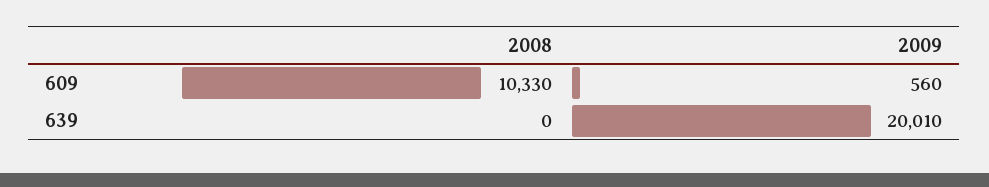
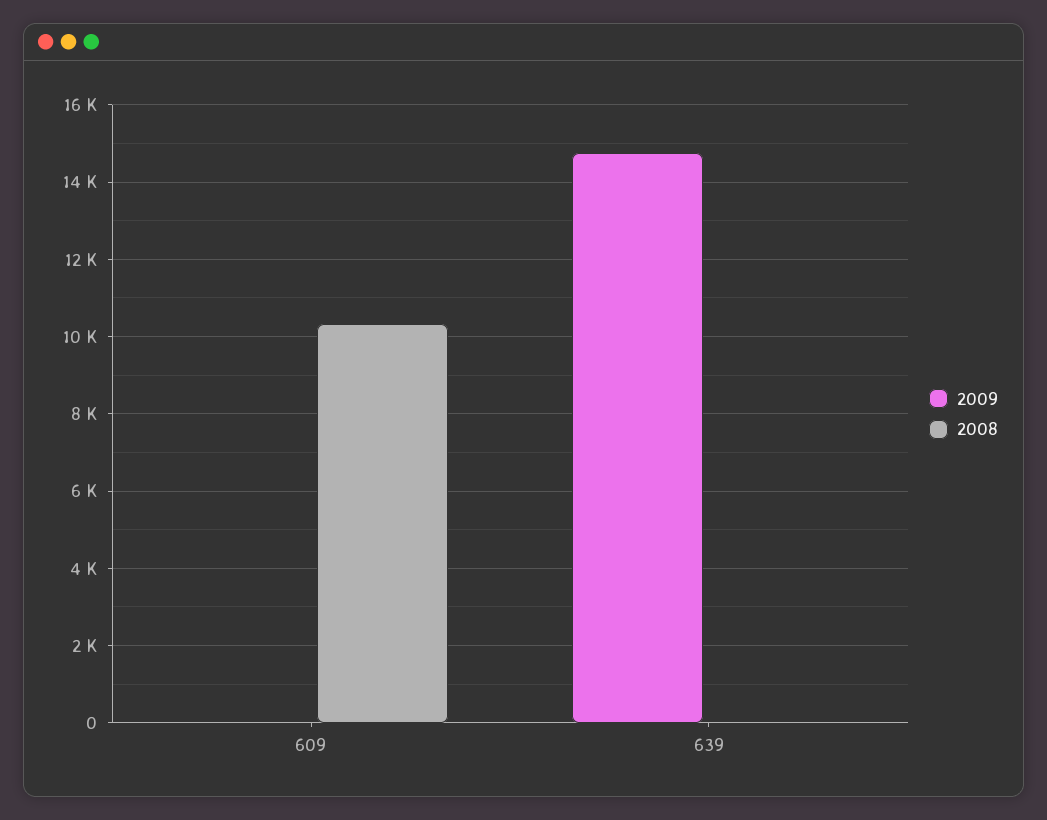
2009, 609: 560 -> 0
2009, 639: 20010 -> 14800

